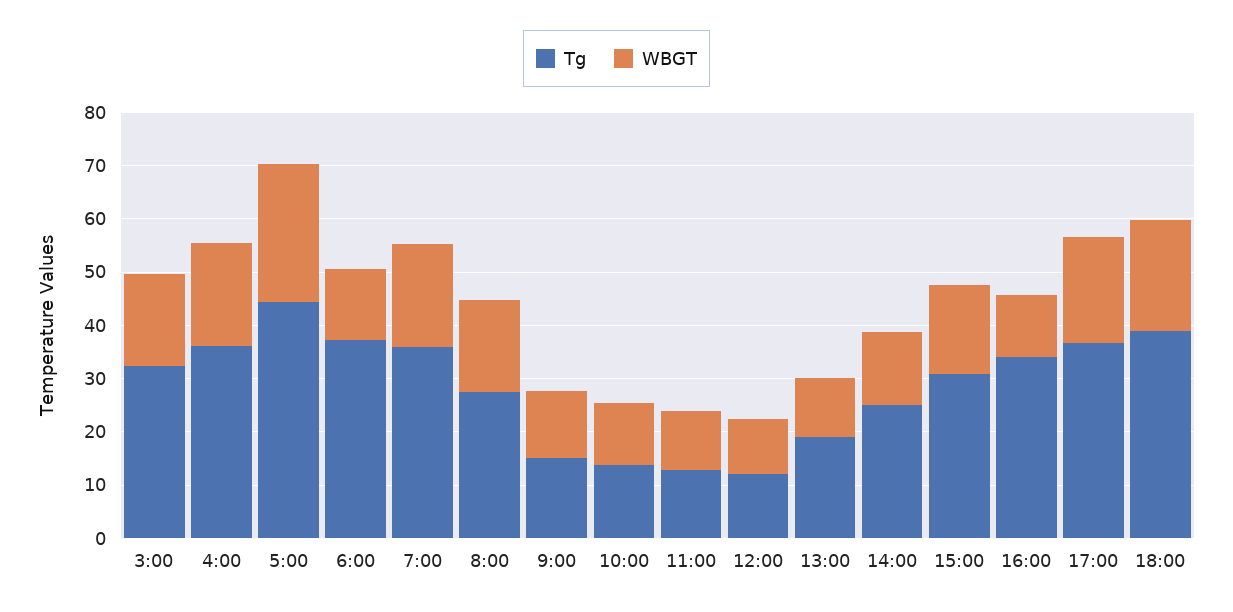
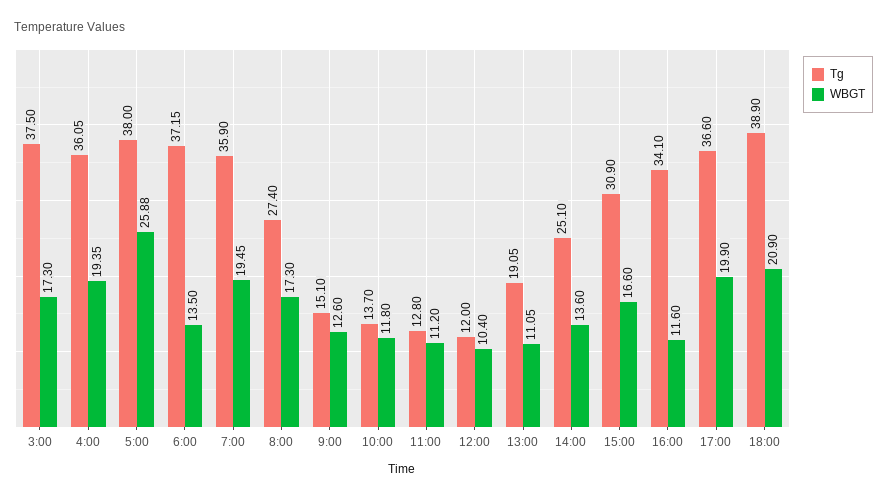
Tg, 3:00: 32 -> 37.5
Tg, 5:00: 44 -> 38

